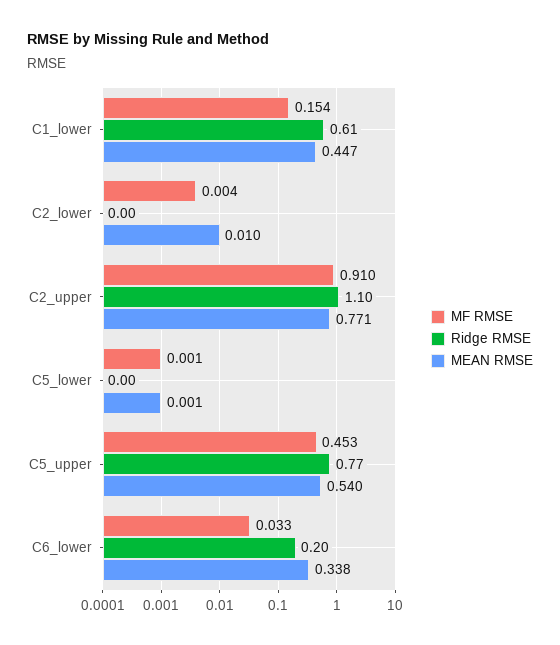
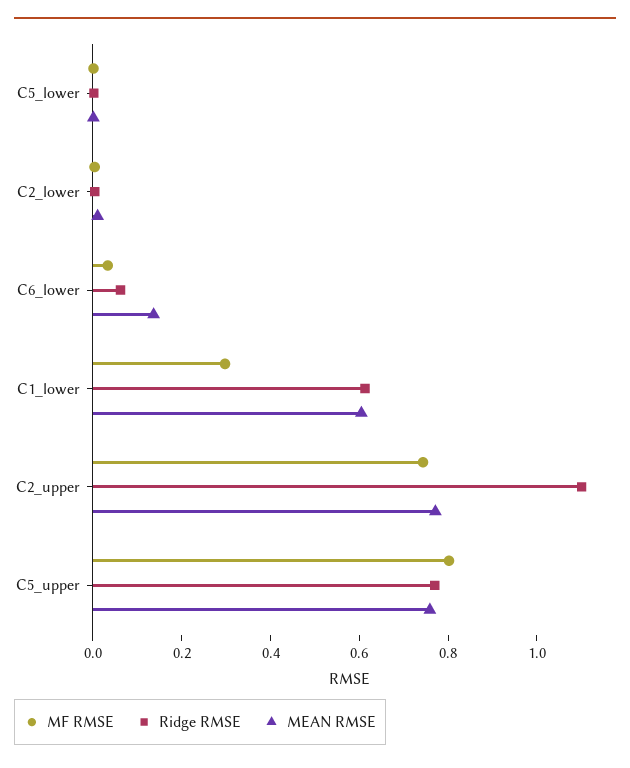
MF RMSE, C1_lower: 0.154 -> 0.3
MEAN RMSE, C1_lower: 0.447 -> 0.6
MF RMSE, C2_upper: 0.91 -> 0.75
MF RMSE, C5_upper: 0.453 -> 0.8
MEAN RMSE, C5_upper: 0.54 -> 0.75
Ridge RMSE, C6_lower: 0.2 -> 0.05
MEAN RMSE, C6_lower: 0.338 -> 0.15

